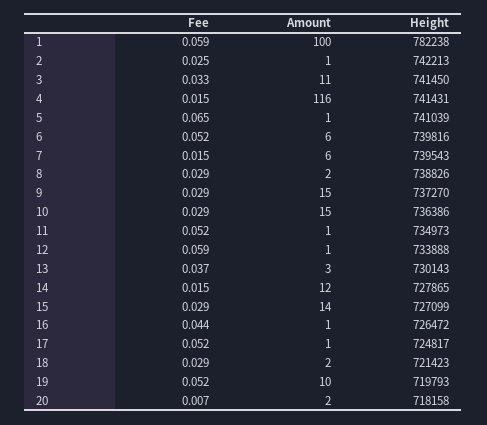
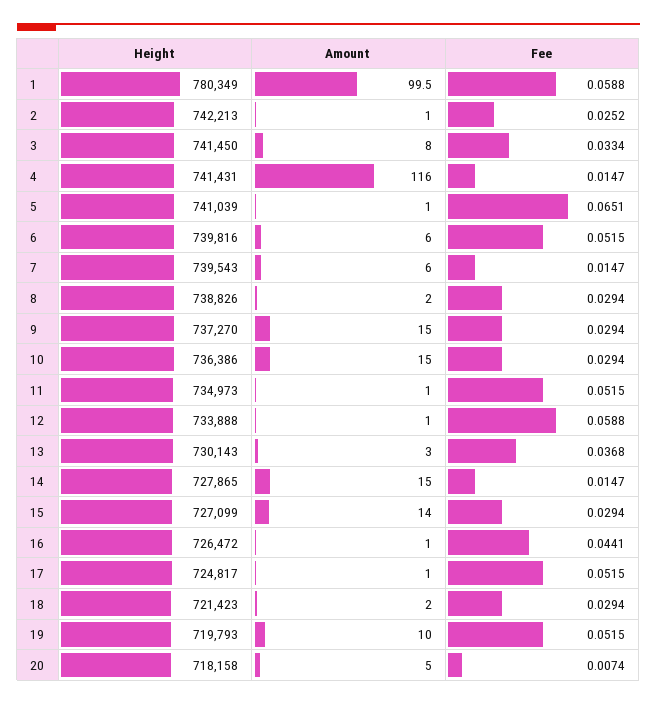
Height, 1: 782238 -> 780349
Amount, 3: 11 -> 8
Amount, 14: 12 -> 15
Amount, 20: 2 -> 5

